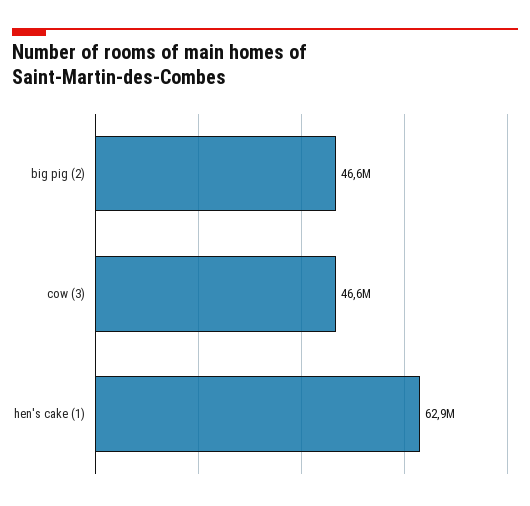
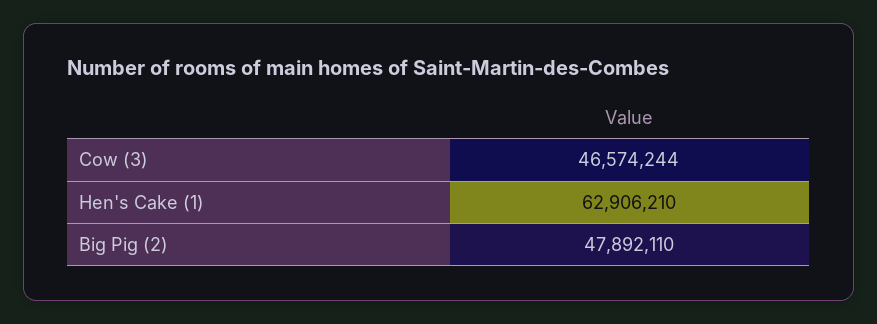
big pig (2): 46600000 -> 47892110

